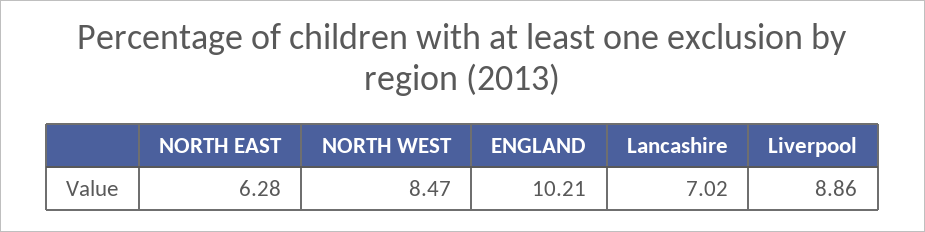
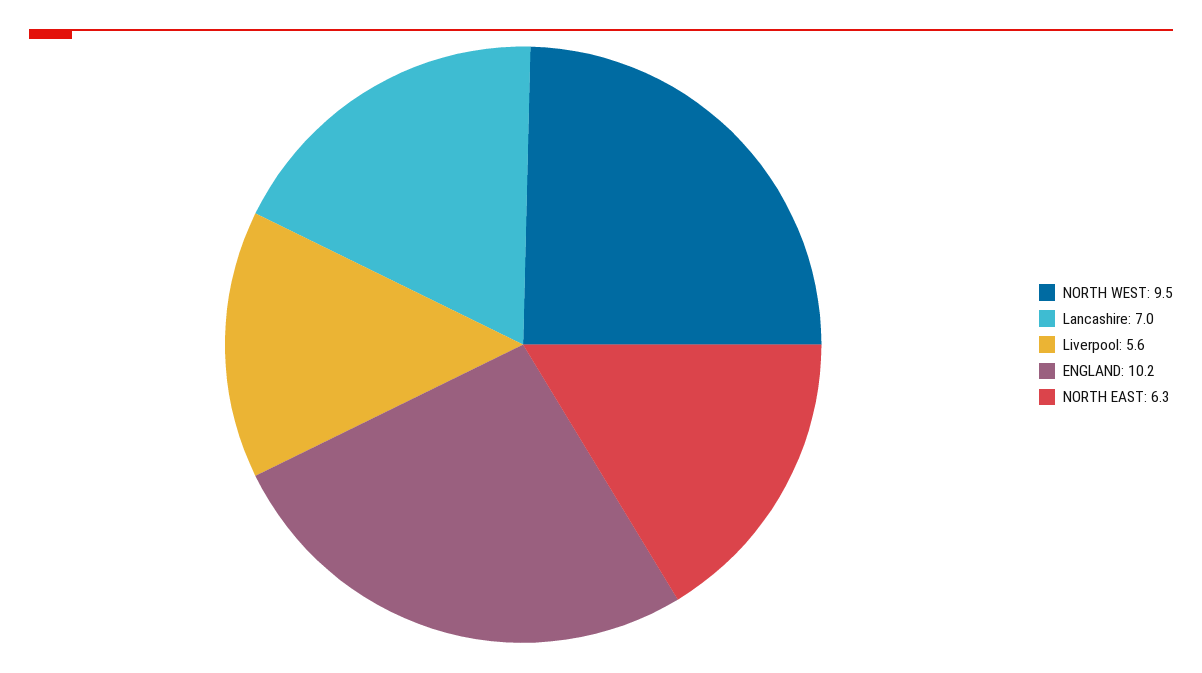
NORTH WEST: 8.47 -> 9.5
Liverpool: 8.86 -> 5.6

